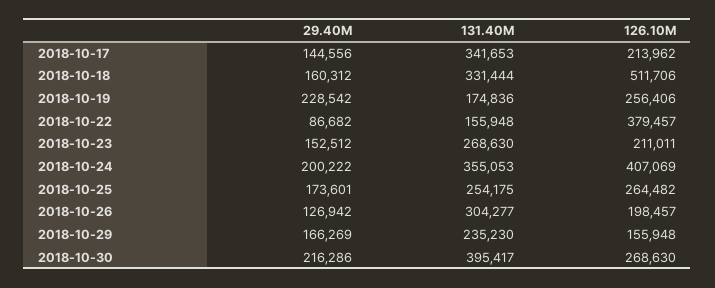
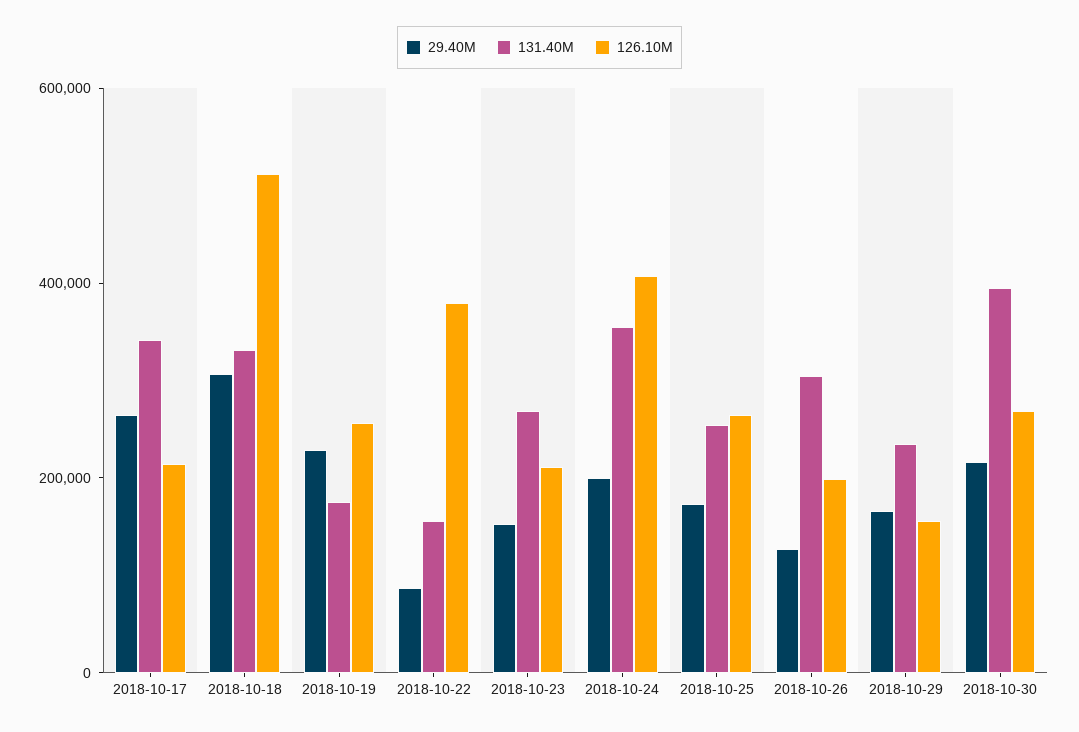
29.40M, 2018-10-17: 144556 -> 250000
29.40M, 2018-10-18: 160312 -> 300000

